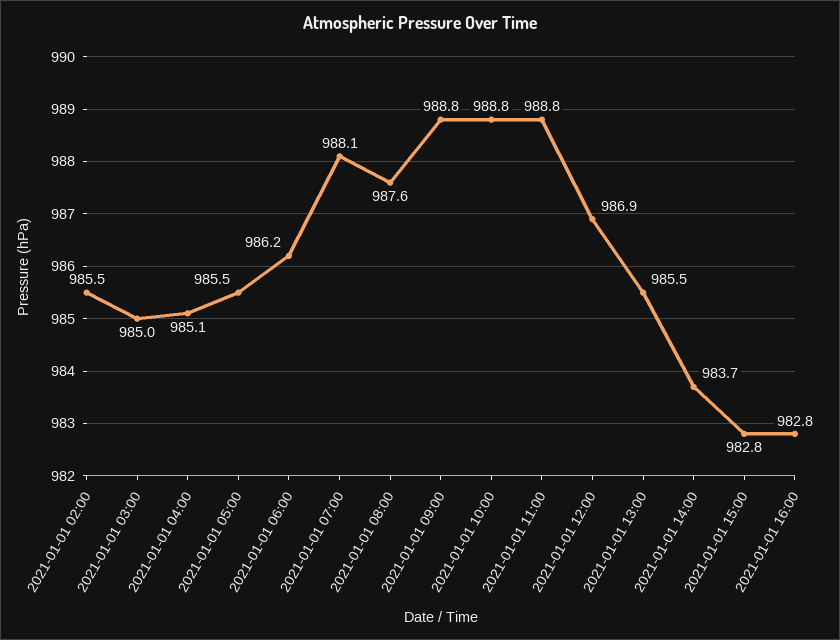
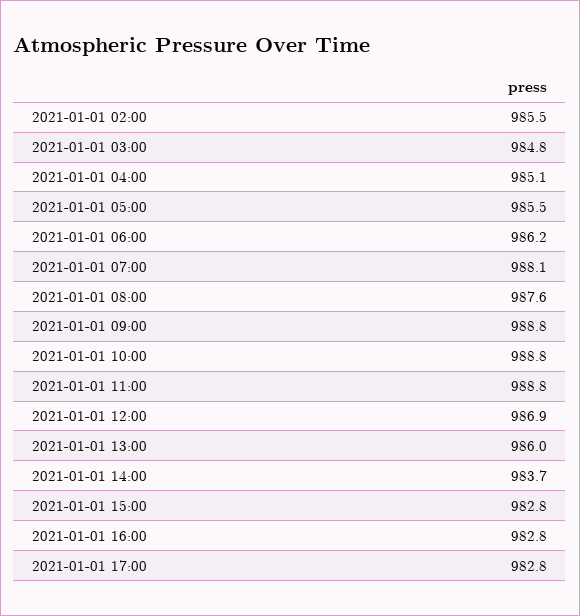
2021-01-01 03:00: 985 -> 984.8
2021-01-01 13:00: 985.5 -> 986
2021-01-01 17:00: none -> 982.8

